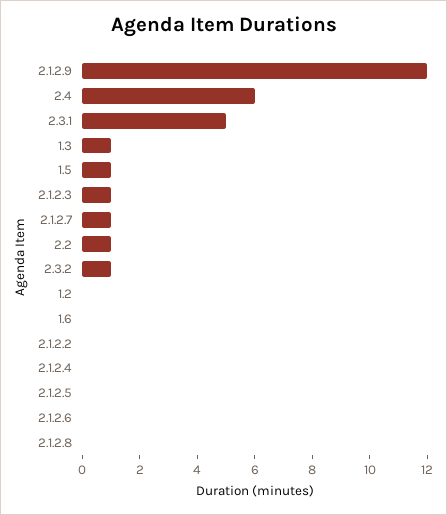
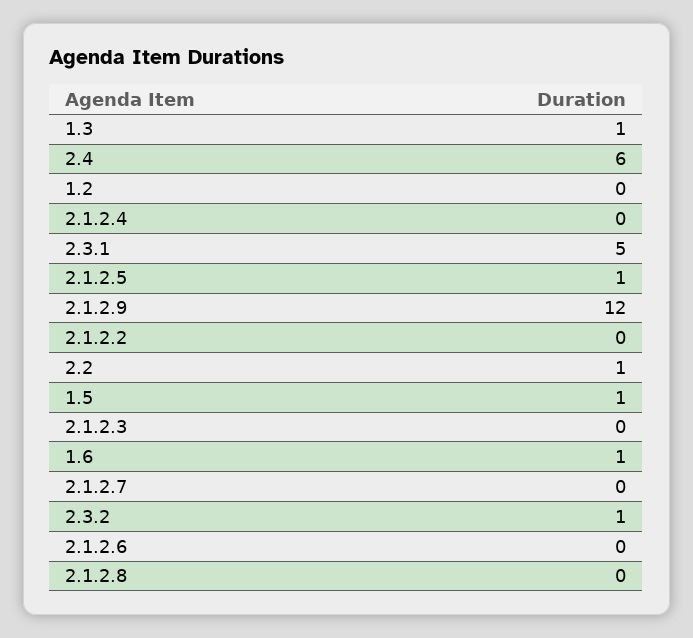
2.1.2.3: 1 -> 0
2.1.2.7: 1 -> 0
1.6: 0 -> 1
2.1.2.5: 0 -> 1

